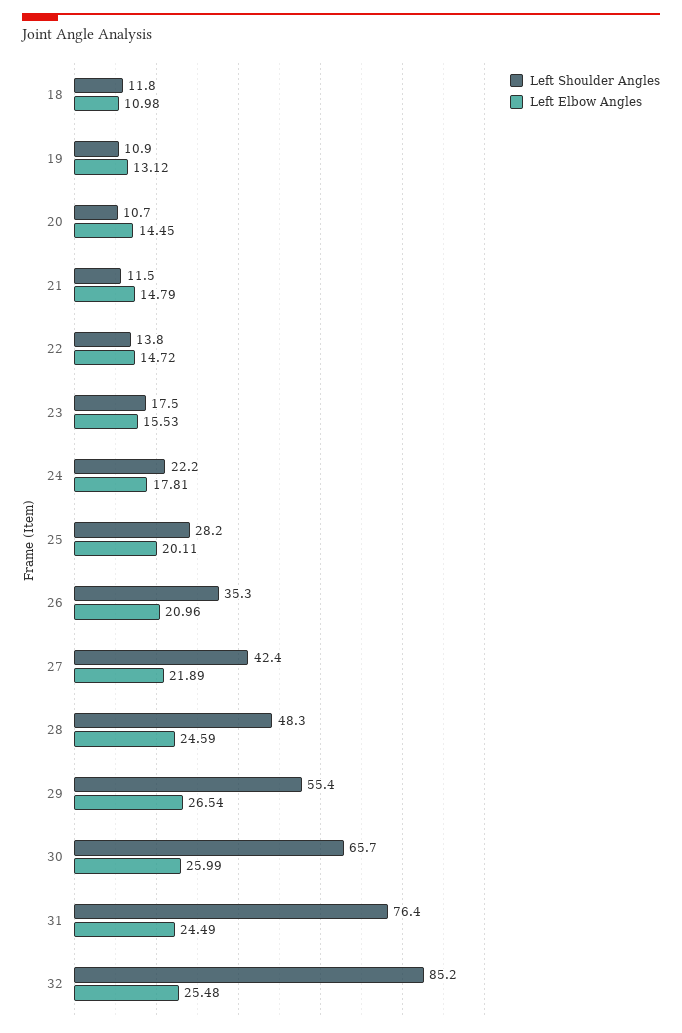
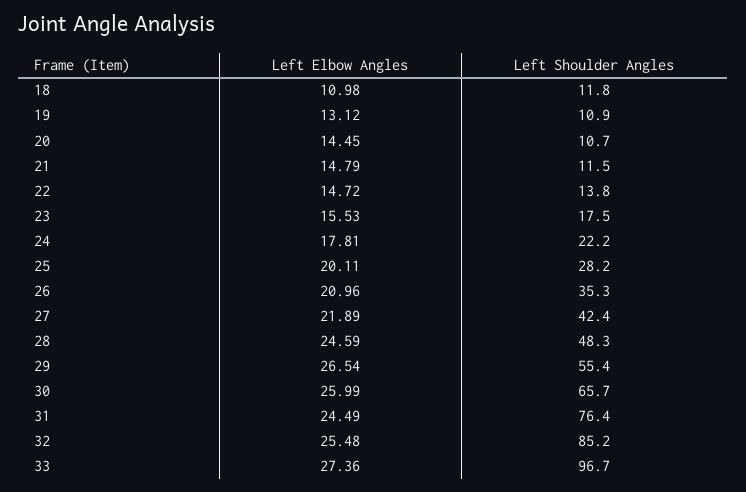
Left Elbow Angles, 33: none -> 27.36
Left Shoulder Angles, 33: none -> 96.7

